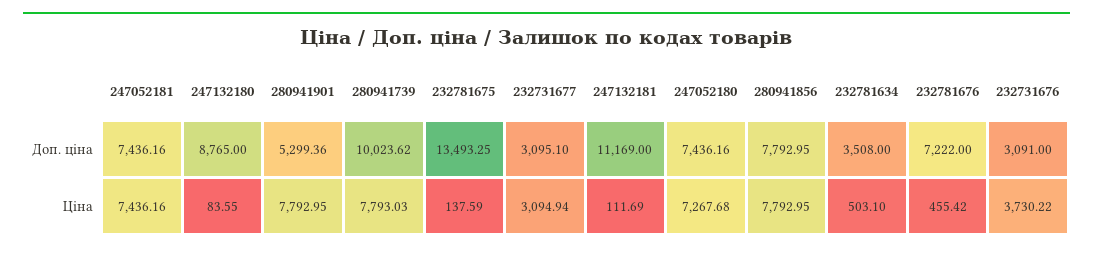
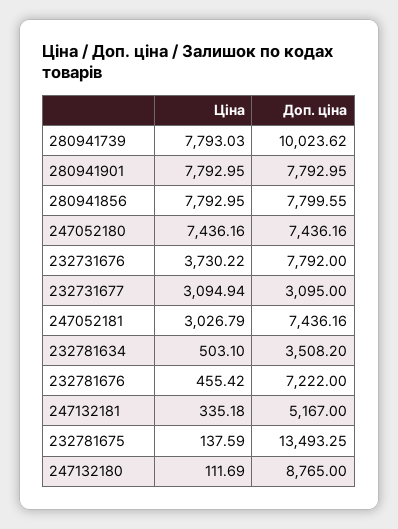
280941901, Доп. ціна: 5299.36 -> 7792.95
232731677, Доп. ціна: 3095.1 -> 3095
247132181, Доп. ціна: 11169 -> 5167
280941856, Доп. ціна: 7792.95 -> 7799.55
232781634, Доп. ціна: 3508 -> 3508.2
232731676, Доп. ціна: 3091 -> 7792
247052181, Ціна: 7436.16 -> 3026.79
247132180, Ціна: 83.55 -> 111.69
247132181, Ціна: 111.69 -> 335.18
247052180, Ціна: 7267.68 -> 7436.16

